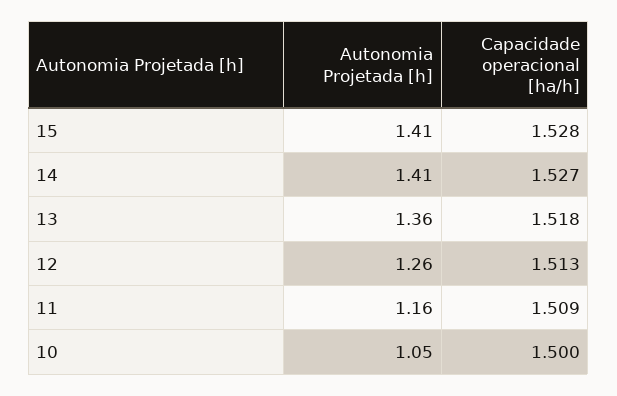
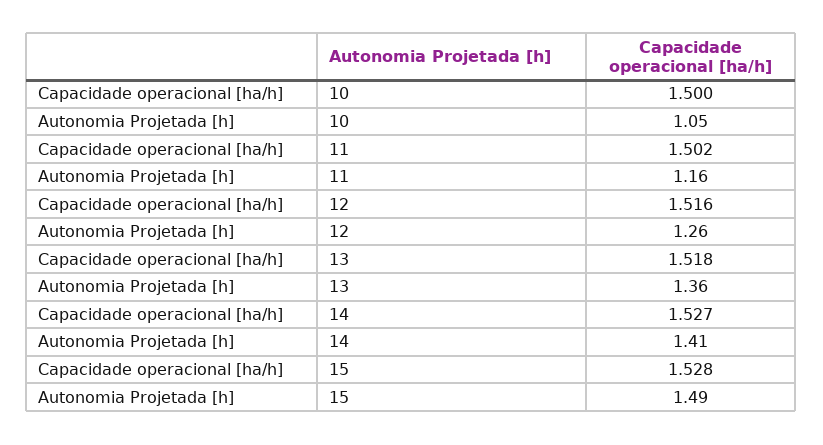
Autonomia Projetada [h], 15: 1.41 -> 1.49
Capacidade operacional [ha/h], 12: 1.513 -> 1.516
Capacidade operacional [ha/h], 11: 1.509 -> 1.502

